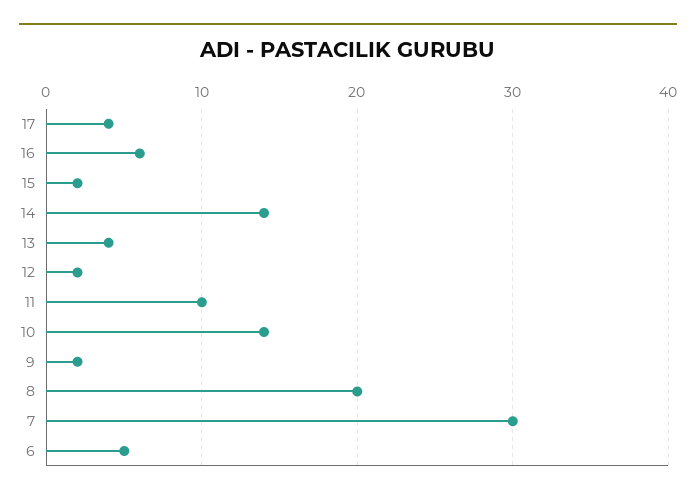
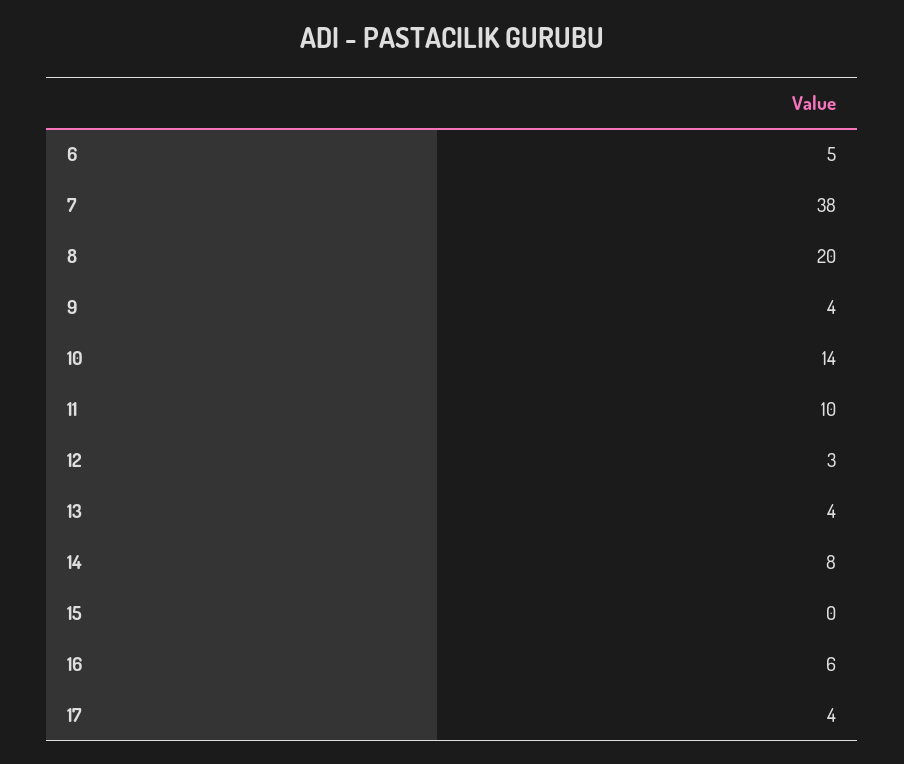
15: 2 -> 0
14: 14 -> 8
12: 2 -> 3
9: 2 -> 4
7: 30 -> 38

